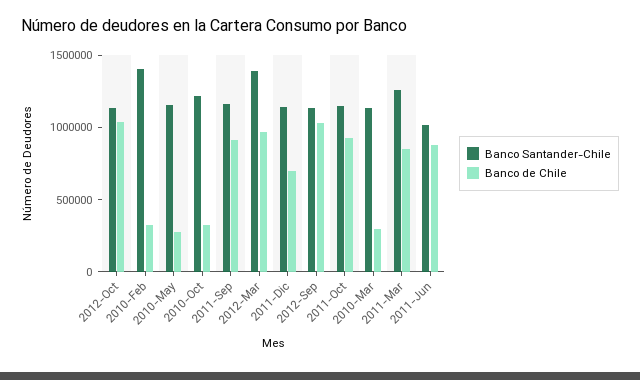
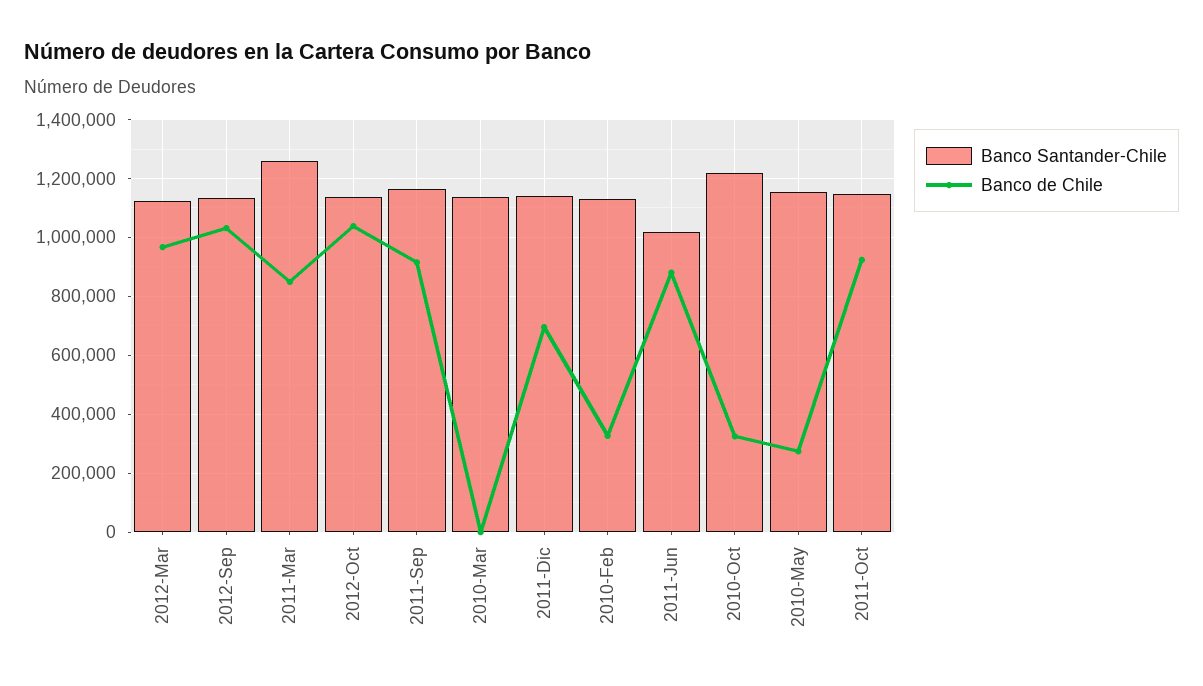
Banco Santander-Chile, 2010-Feb: 1400000 -> 1125000
Banco Santander-Chile, 2012-Mar: 1400000 -> 1125000
Banco de Chile, 2010-Mar: 300000 -> 0

